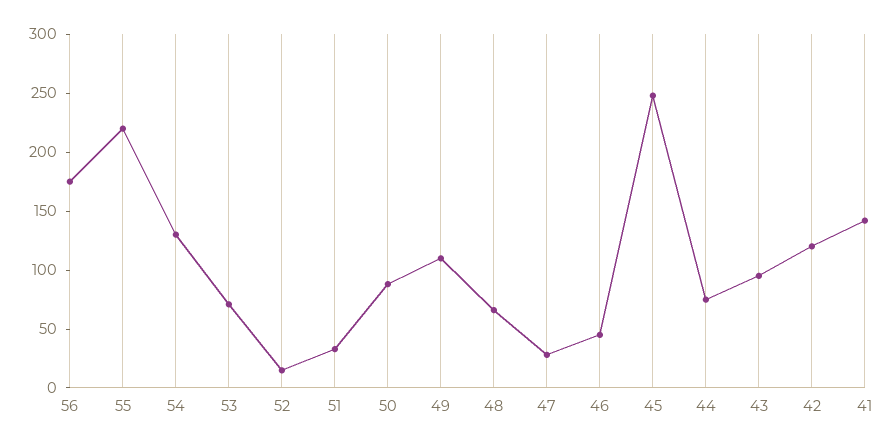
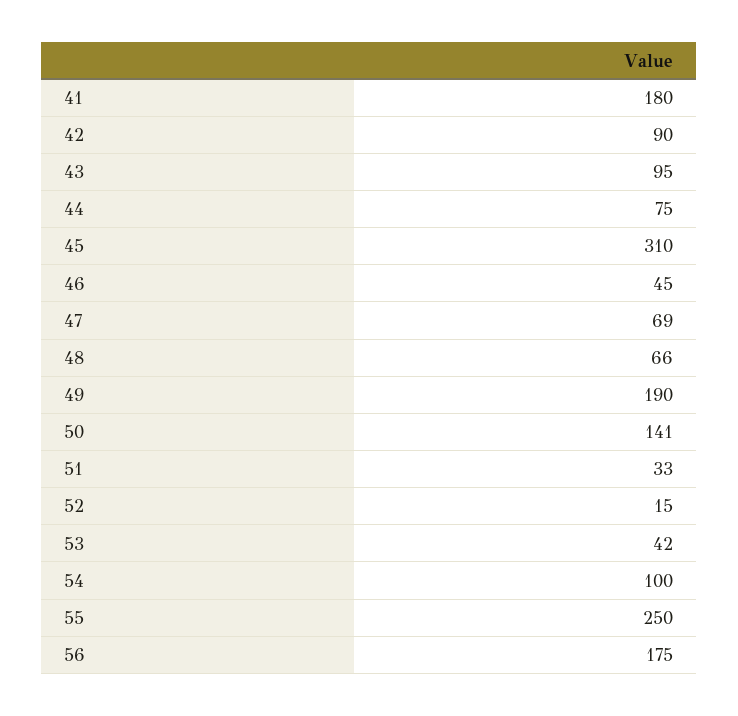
55: 220 -> 250
54: 130 -> 100
53: 70 -> 42
50: 90 -> 141
49: 110 -> 190
47: 30 -> 69
45: 250 -> 310
42: 120 -> 90
41: 140 -> 180

